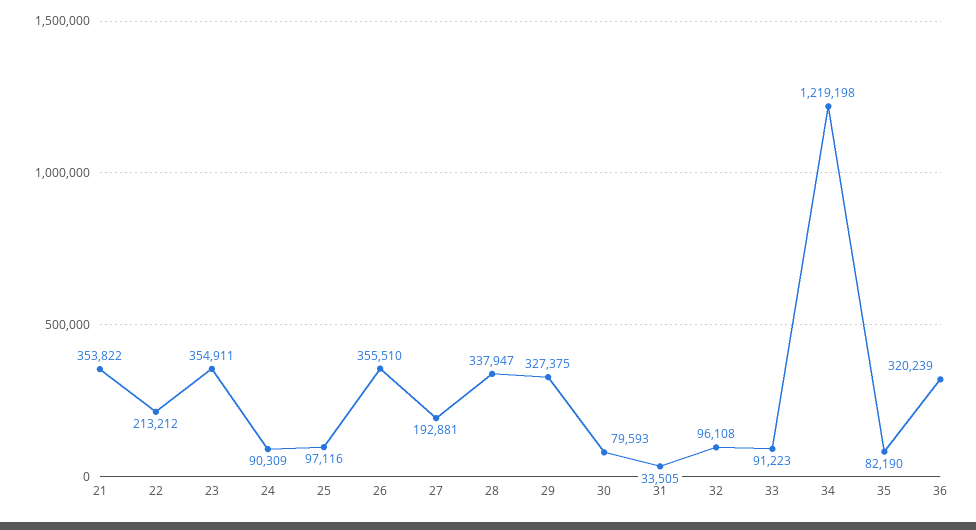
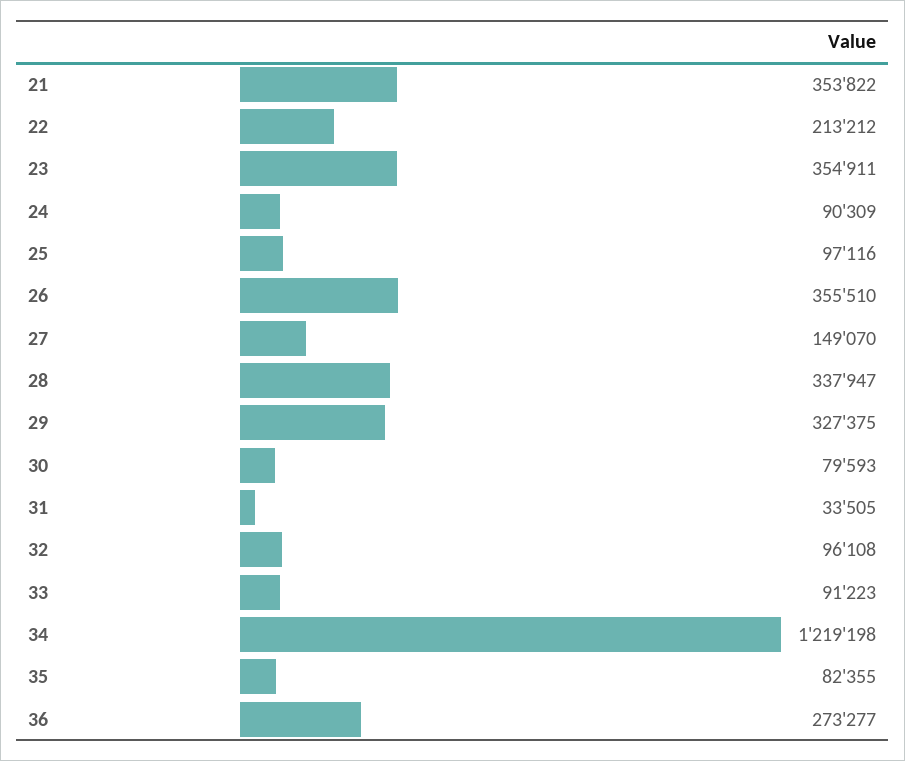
27: 192881 -> 149070
35: 82190 -> 82355
36: 320239 -> 273277

